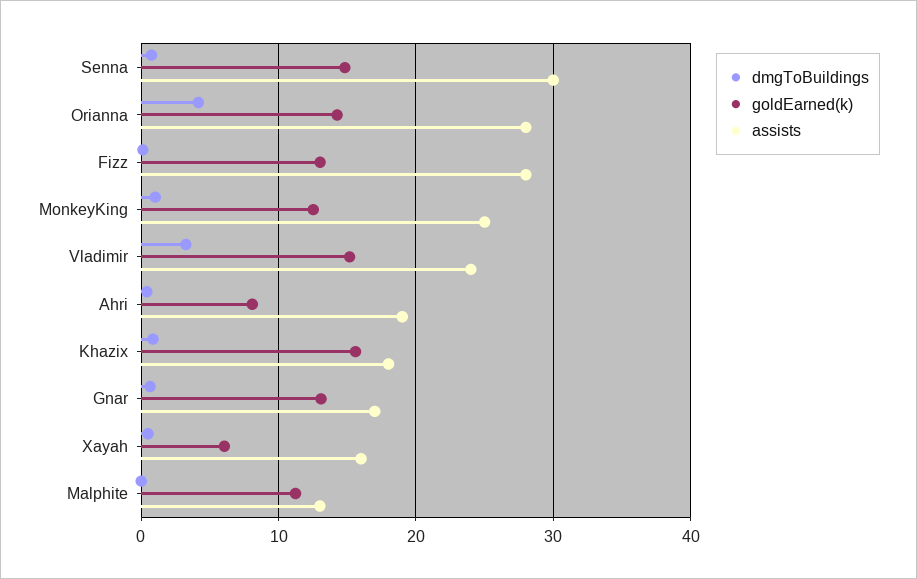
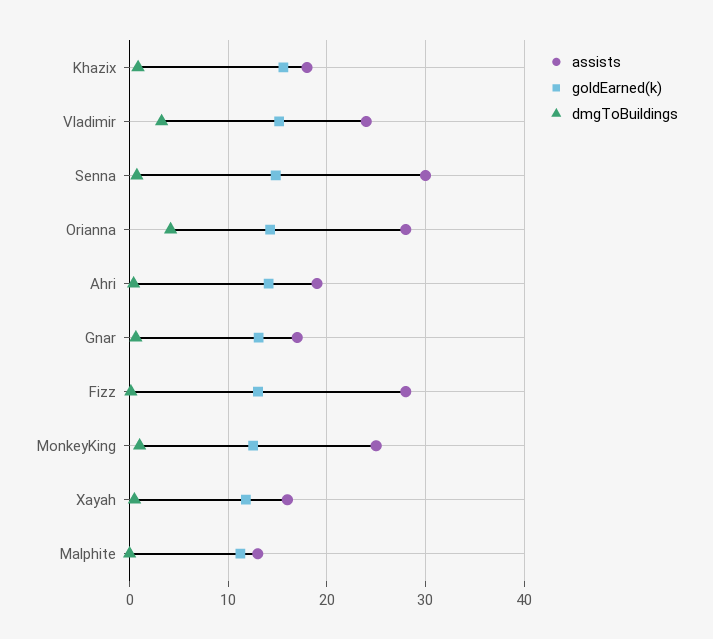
goldEarned(k), Ahri: 8 -> 14
goldEarned(k), Xayah: 6 -> 12

